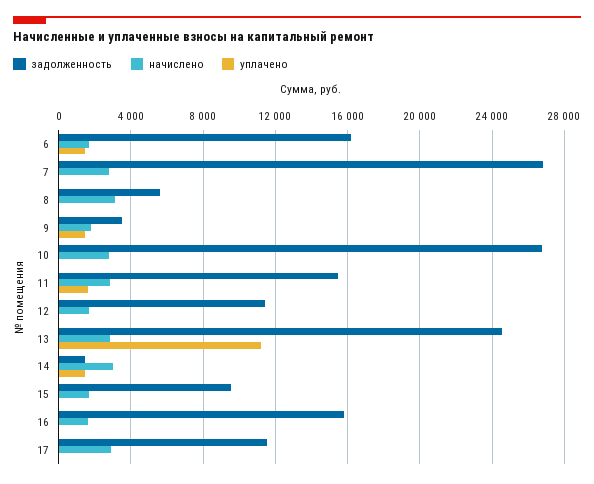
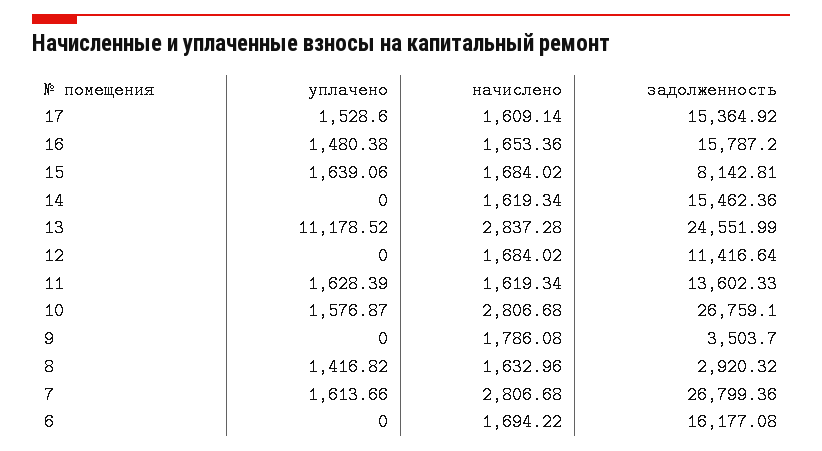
уплачено, 6: 1500 -> 0
уплачено, 7: 0 -> 1613.66
задолженность, 8: 5500 -> 2920.32
начислено, 8: 3000 -> 1632.96
уплачено, 8: 0 -> 1416.82
уплачено, 9: 1500 -> 0
уплачено, 10: 0 -> 1576.87
задолженность, 11: 15500 -> 13602.33
начислено, 11: 3000 -> 1619.34
задолженность, 14: 1500 -> 15462.36
начислено, 14: 3000 -> 1619.34
уплачено, 14: 1500 -> 0
задолженность, 15: 9500 -> 8142.81
уплачено, 15: 0 -> 1639.06
уплачено, 16: 0 -> 1480.38
задолженность, 17: 11500 -> 15364.92
начислено, 17: 3000 -> 1609.14
уплачено, 17: 0 -> 1528.6

